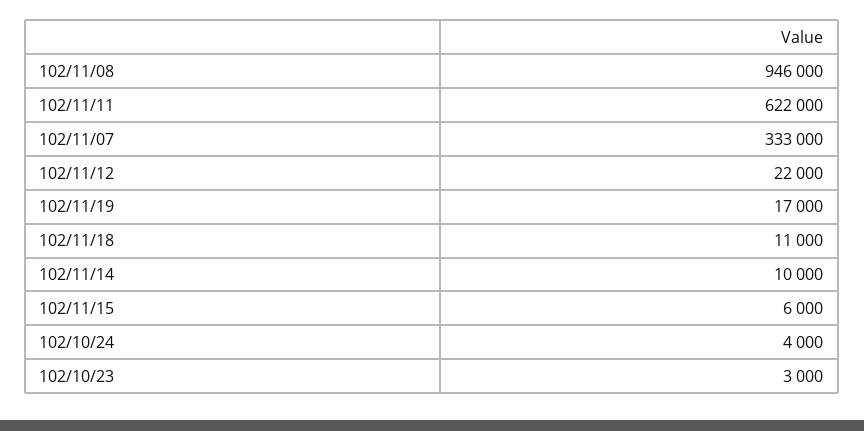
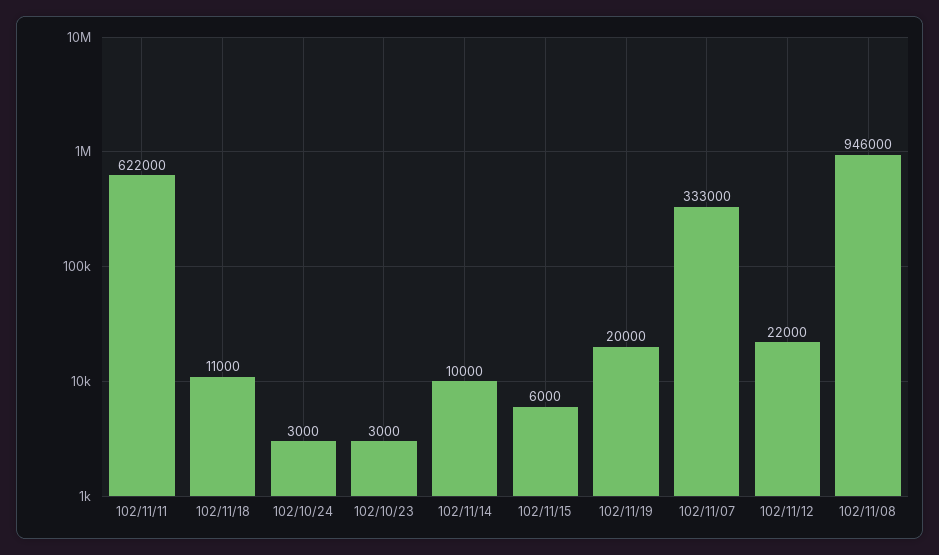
102/11/19: 17000 -> 20000
102/10/24: 4000 -> 3000

